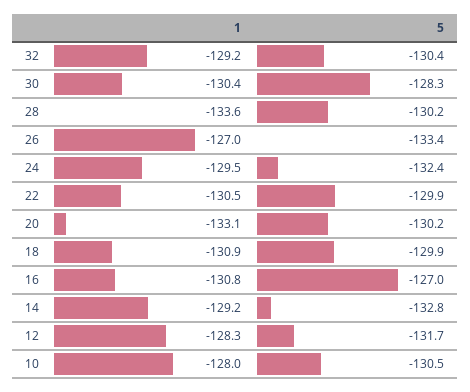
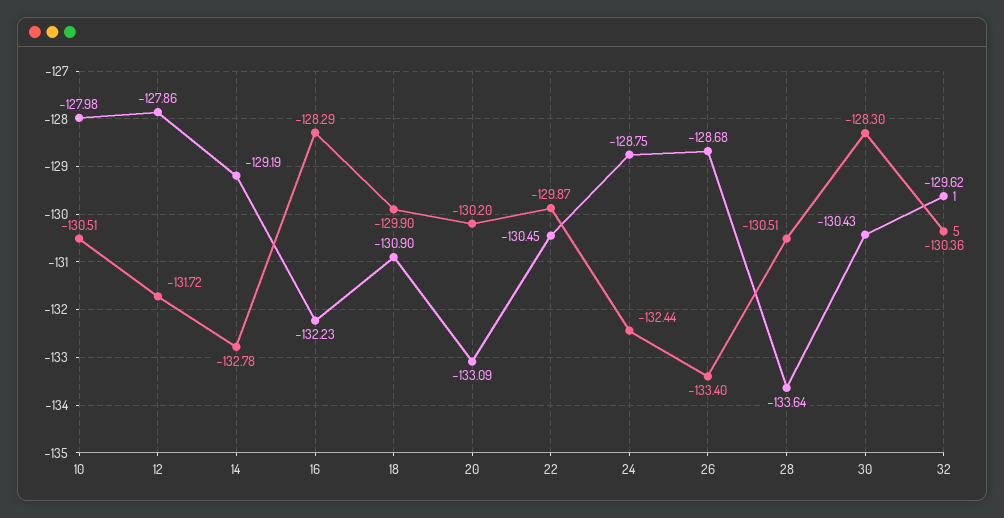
1, 32: -129.2 -> -129.62
5, 28: -130.2 -> -130.51
1, 26: -127 -> -128.68
1, 24: -129.5 -> -128.75
1, 16: -130.8 -> -132.23
5, 16: -127 -> -128.29
1, 12: -128.3 -> -127.86

